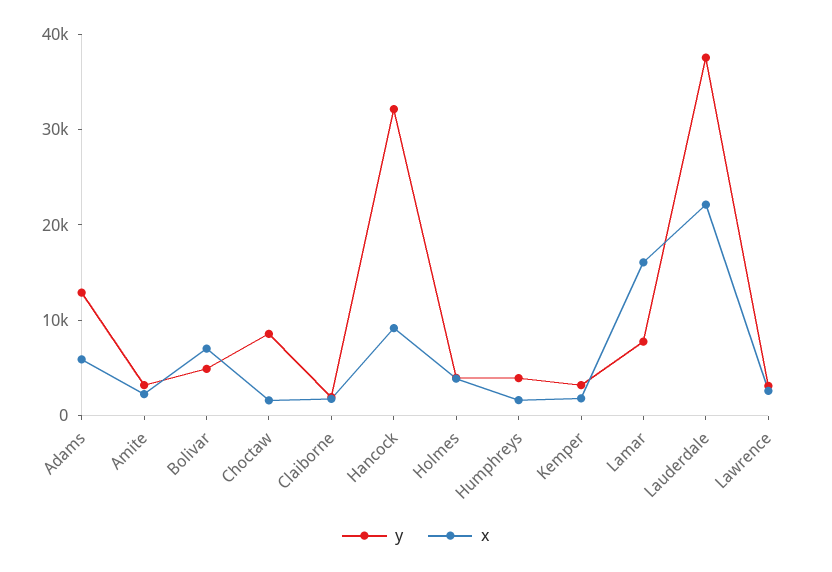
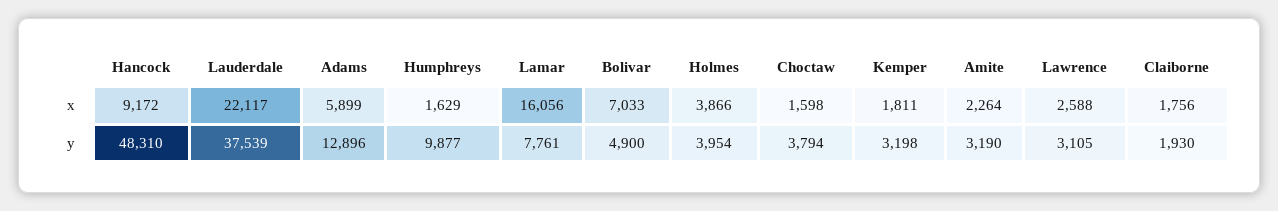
y, Choctaw: 8000 -> 3794
y, Hancock: 32000 -> 48310
y, Humphreys: 4000 -> 9877

